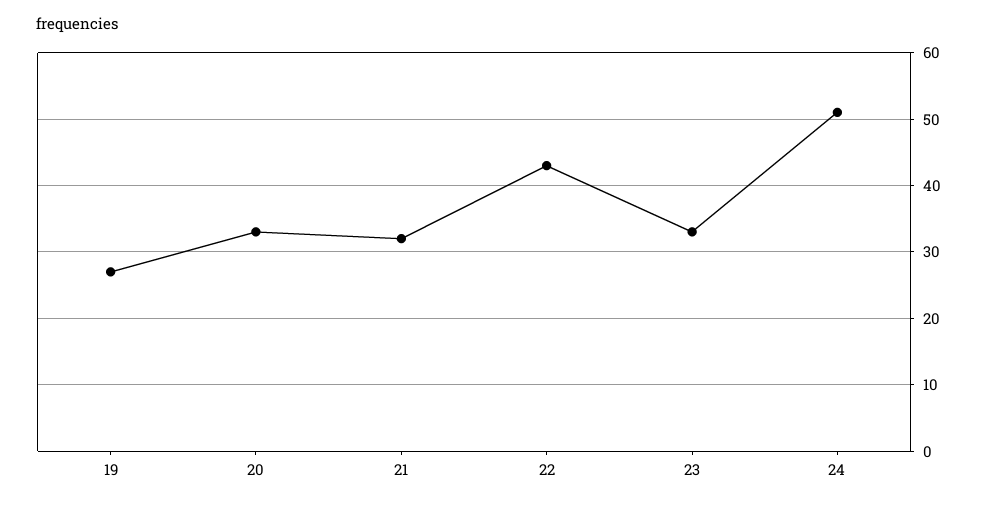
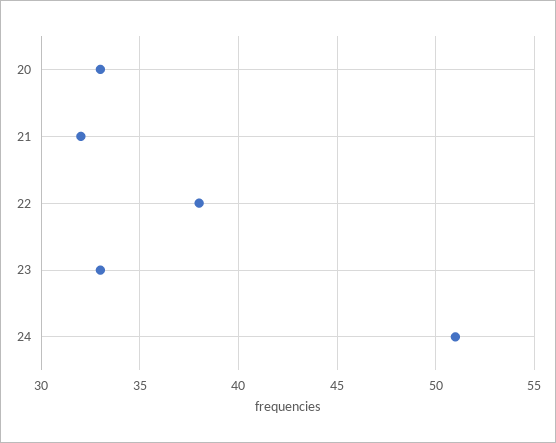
19: 27 -> none
22: 43 -> 38

